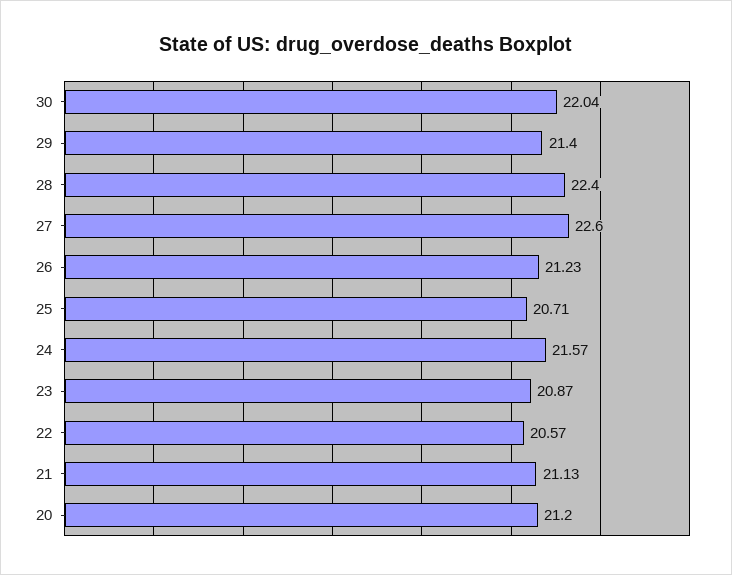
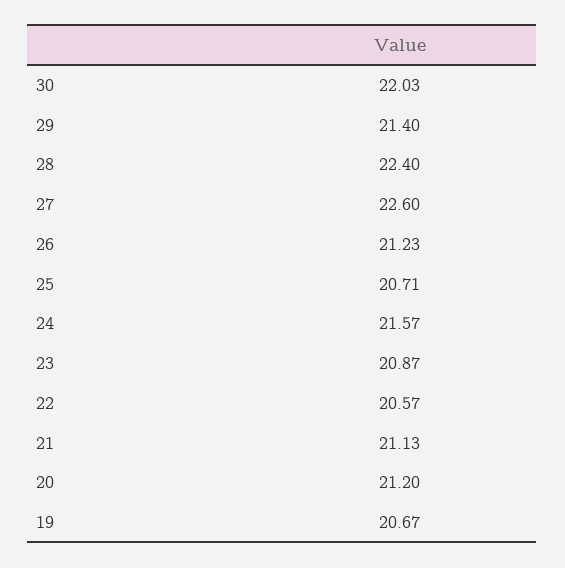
30: 22.04 -> 22.03
19: none -> 20.67

